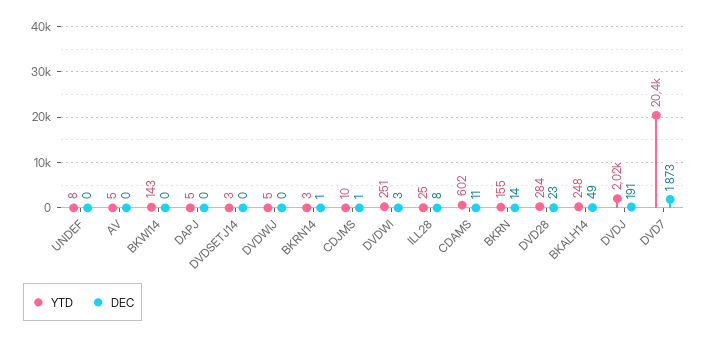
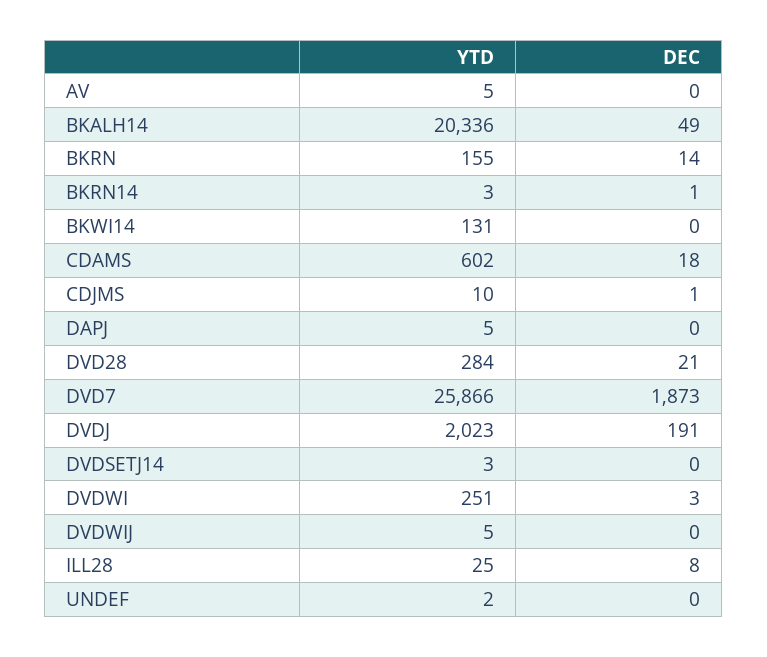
YTD, UNDEF: 8 -> 2
YTD, BKWI14: 143 -> 131
DEC, CDAMS: 11 -> 18
DEC, DVD28: 23 -> 21
YTD, BKALH14: 248 -> 20336
YTD, DVD7: 20400 -> 25866

